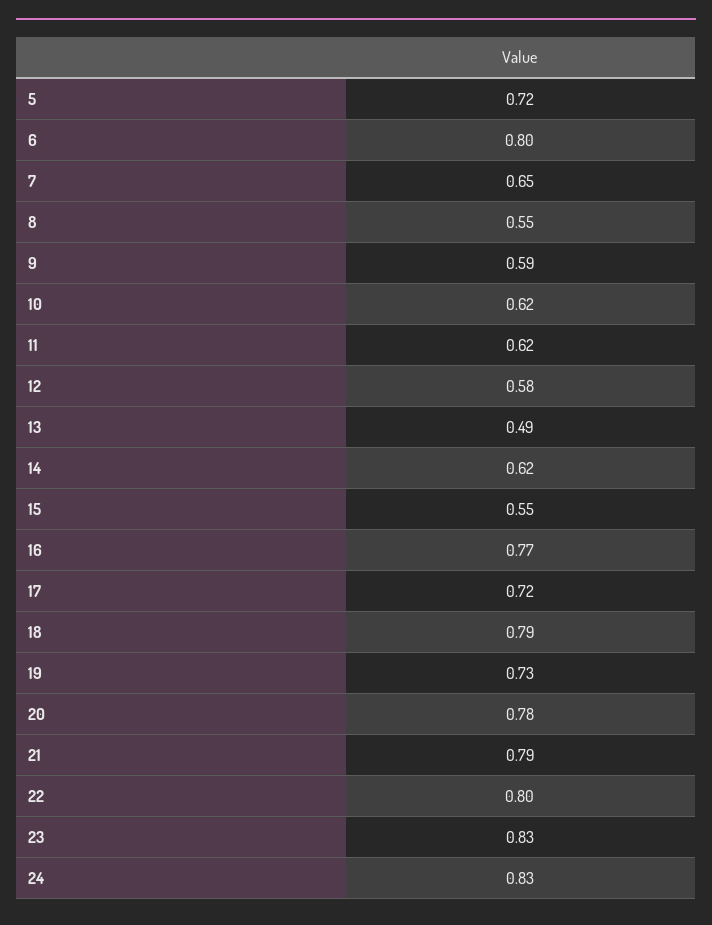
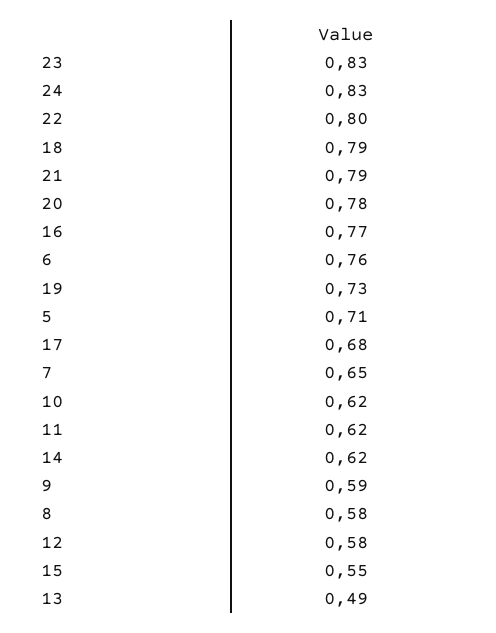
5: 0.72 -> 0.71
6: 0.8 -> 0.76
8: 0.55 -> 0.58
17: 0.72 -> 0.68

